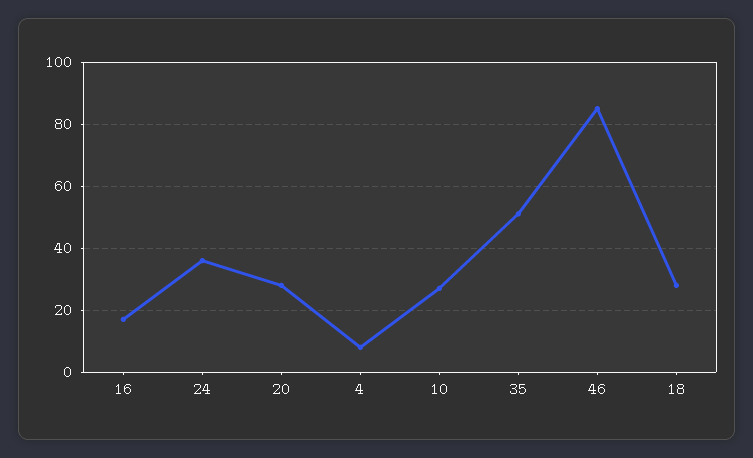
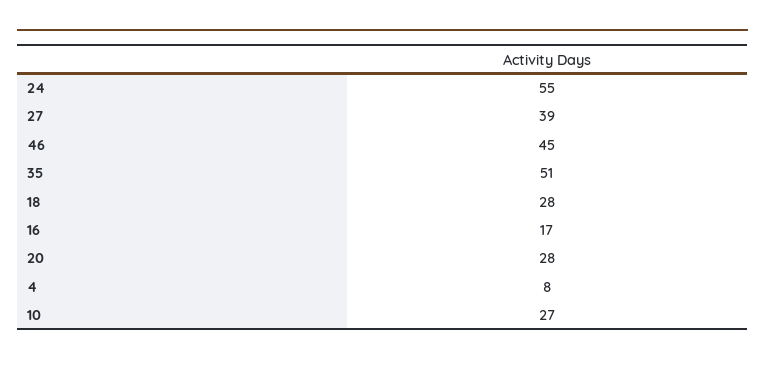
24: 35 -> 55
46: 85 -> 45
27: none -> 39

